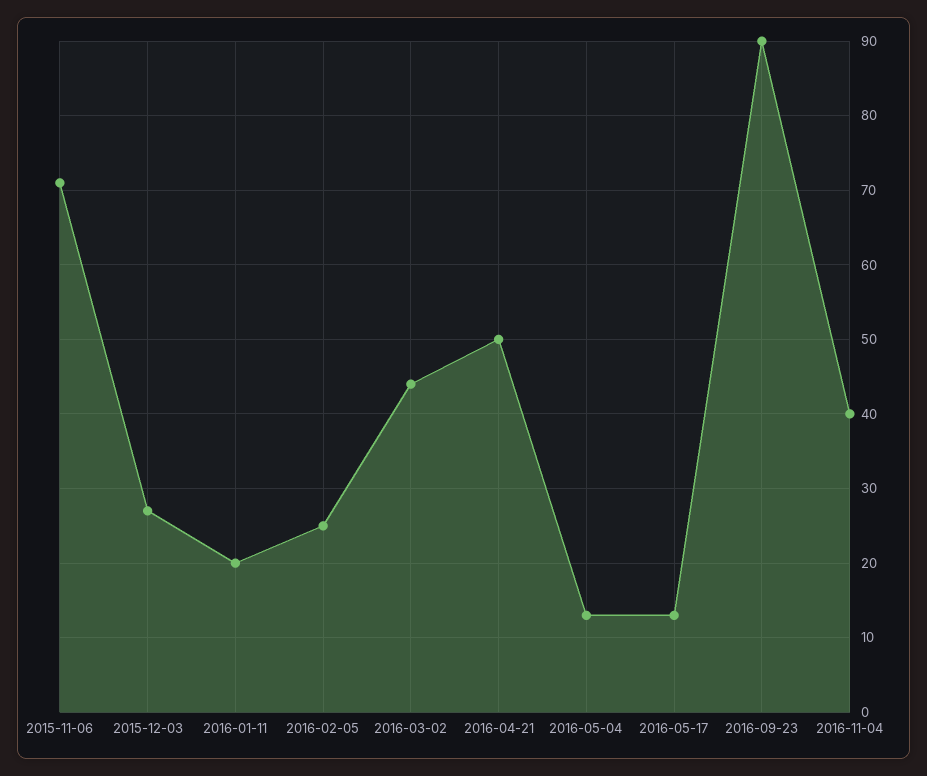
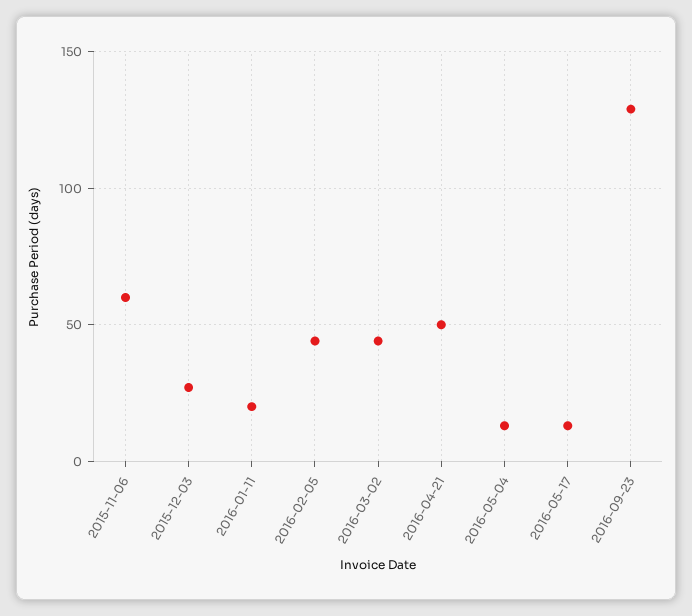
2015-11-06: 71 -> 60
2016-02-05: 25 -> 45
2016-09-23: 90 -> 130
2016-11-04: 40 -> none

